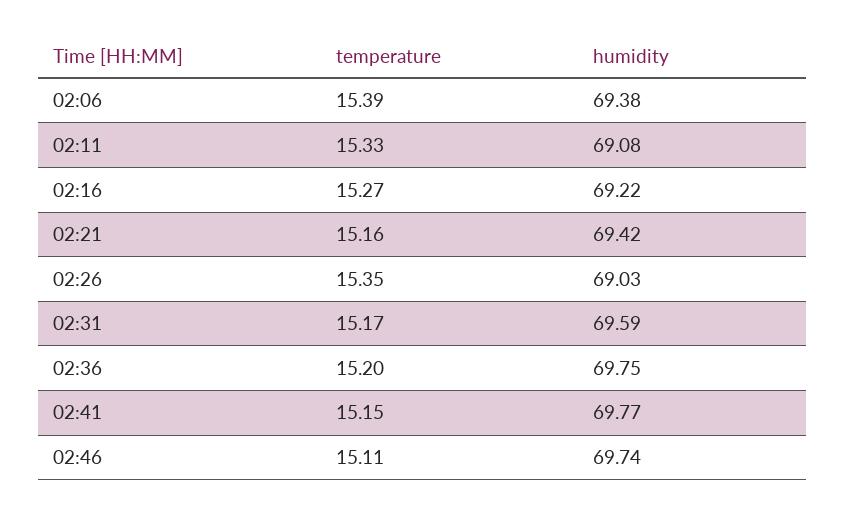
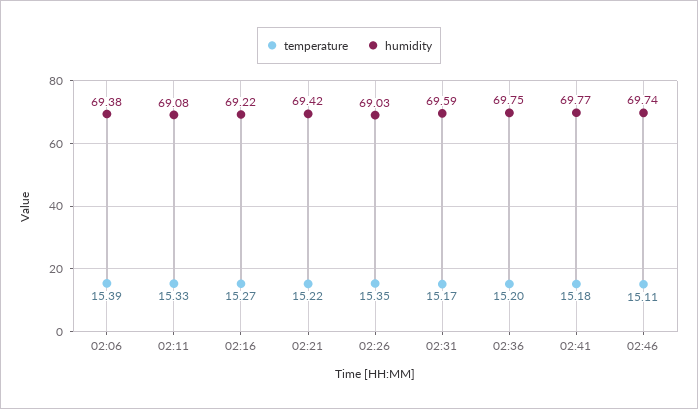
temperature, 02:21: 15.16 -> 15.22
temperature, 02:41: 15.15 -> 15.18

